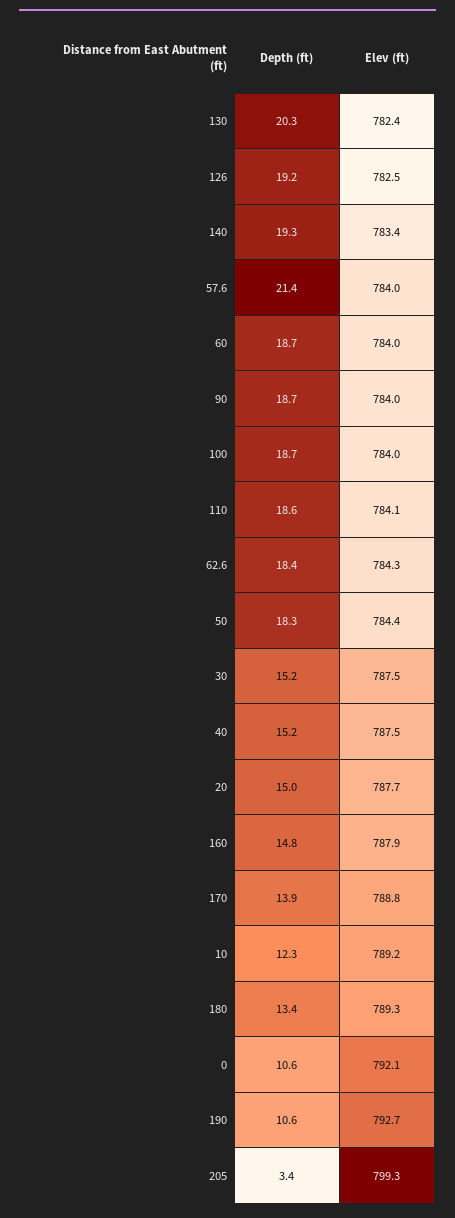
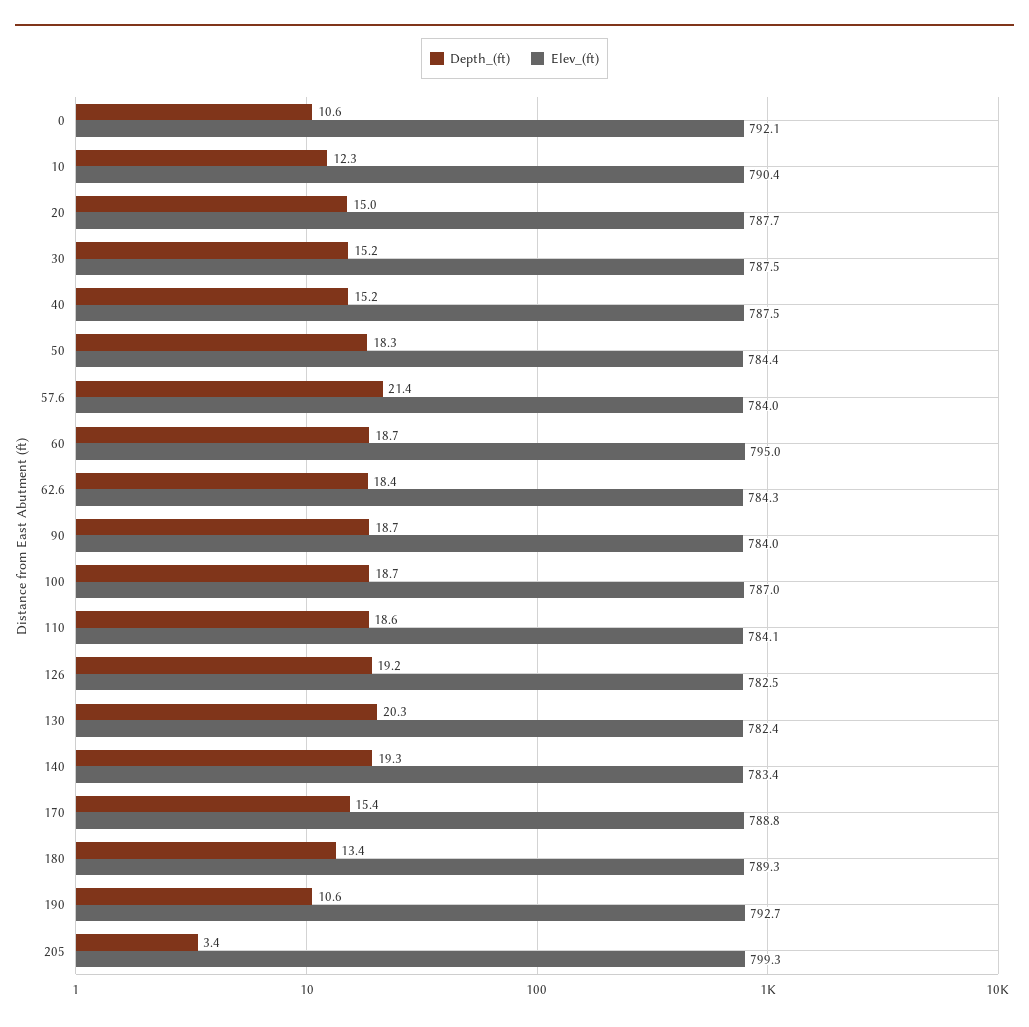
Elev (ft), 60: 784 -> 795
Elev (ft), 100: 784 -> 787
Depth (ft), 160: 14.8 -> none
Elev (ft), 160: 787.9 -> none
Depth (ft), 170: 13.9 -> 15.4
Elev (ft), 10: 789.2 -> 790.4

